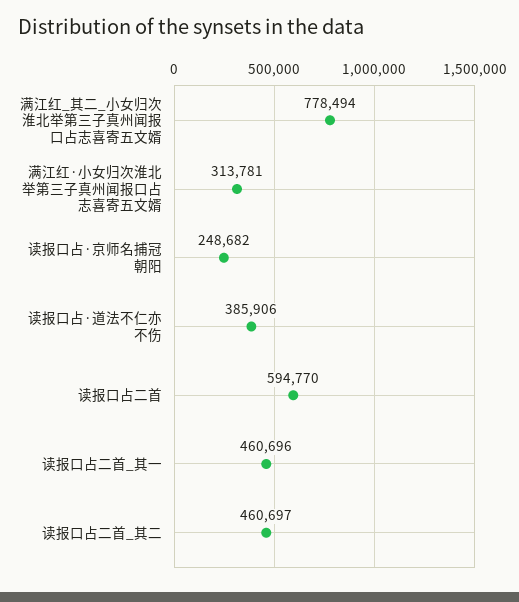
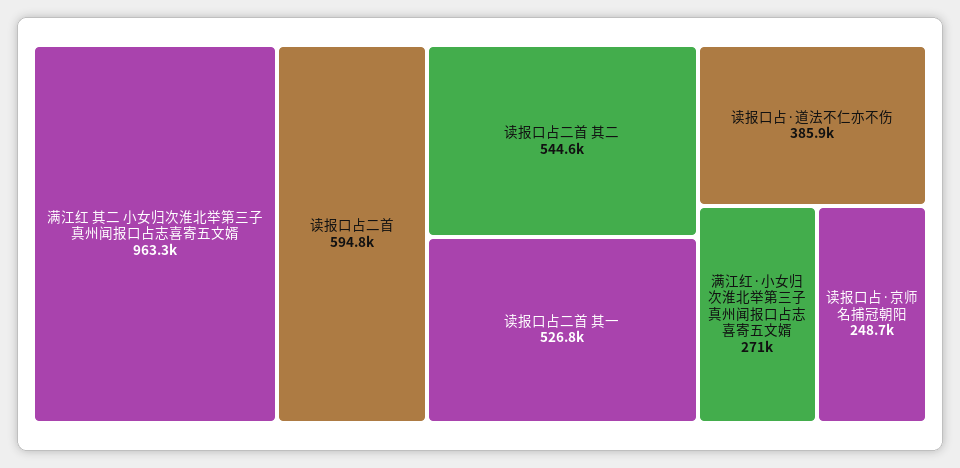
满江红_其二_小女归次淮北举第三子真州闻报口占志喜寄五文婿: 778494 -> 963300
满江红·小女归次淮北举第三子真州闻报口占志喜寄五文婿: 313781 -> 271000
读报口占二首_其一: 460696 -> 526800
读报口占二首_其二: 460697 -> 544600

